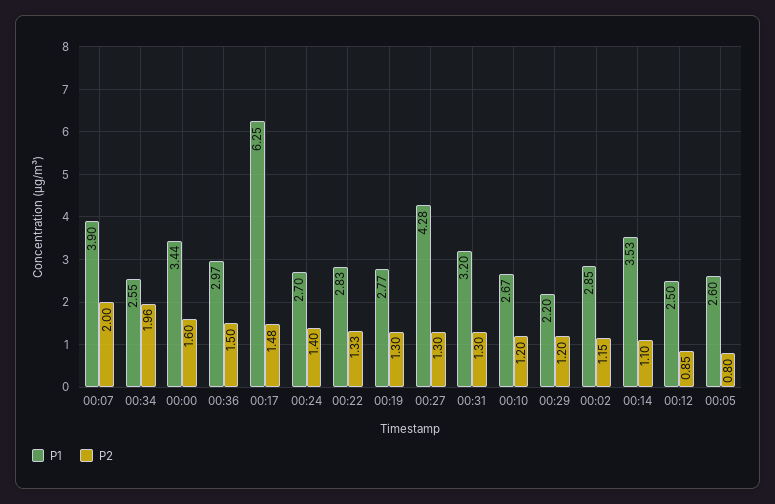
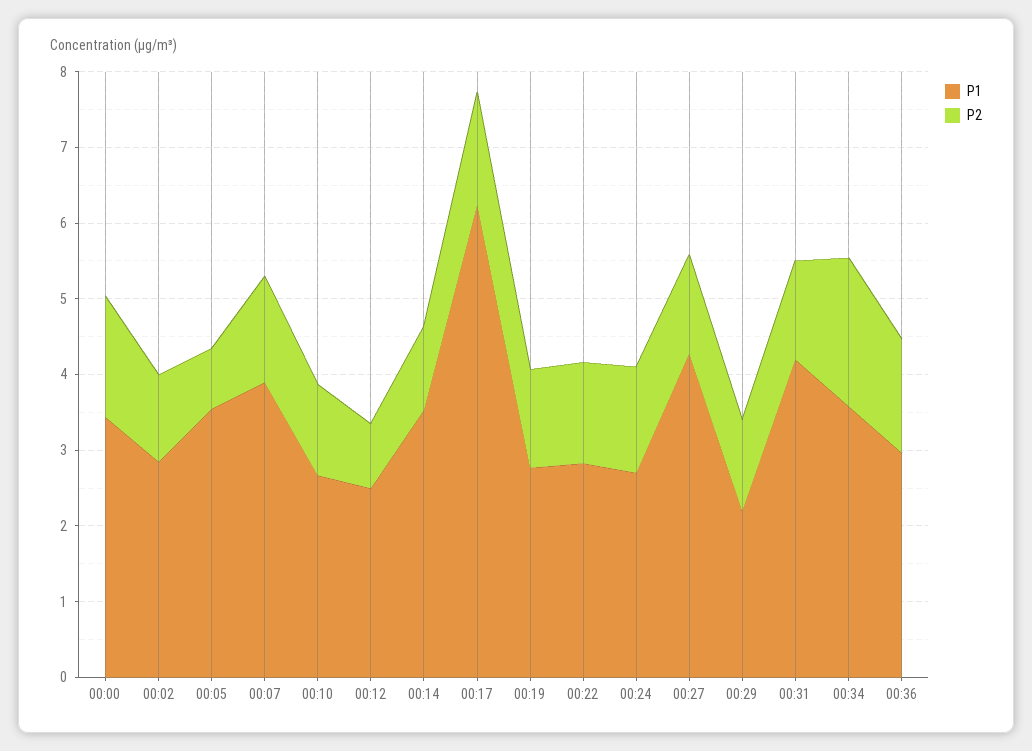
P2, 00:07: 2 -> 1.4
P1, 00:34: 2.55 -> 3.6
P1, 00:31: 3.2 -> 4.2
P1, 00:05: 2.6 -> 3.6

